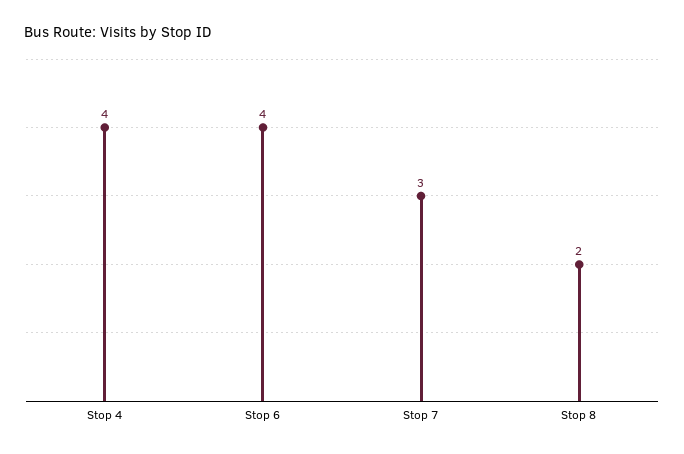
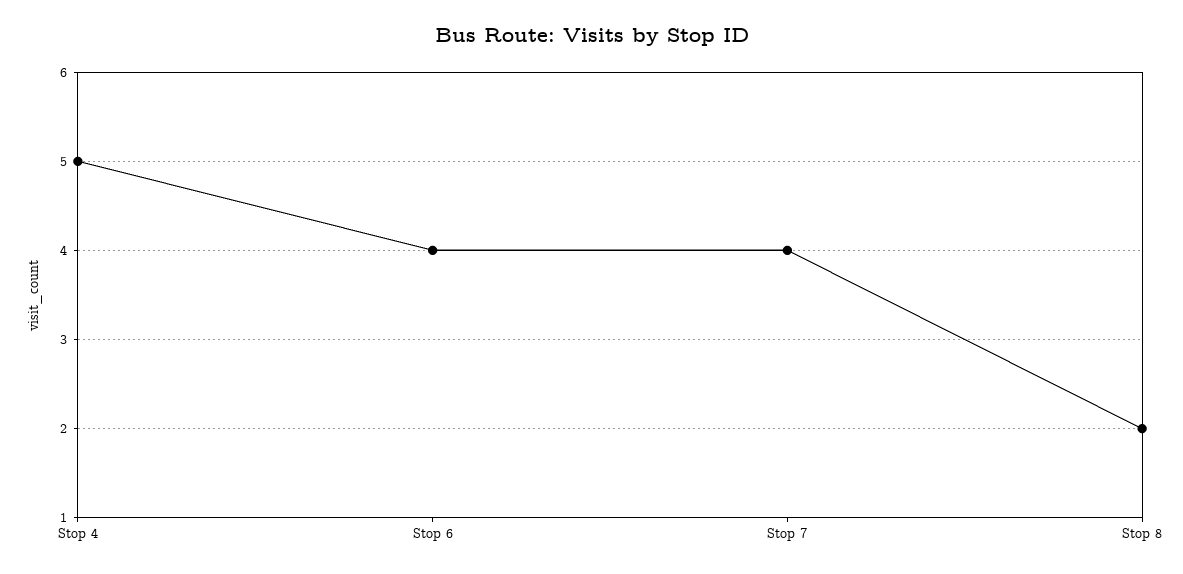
Stop 4: 4 -> 5
Stop 7: 3 -> 4

